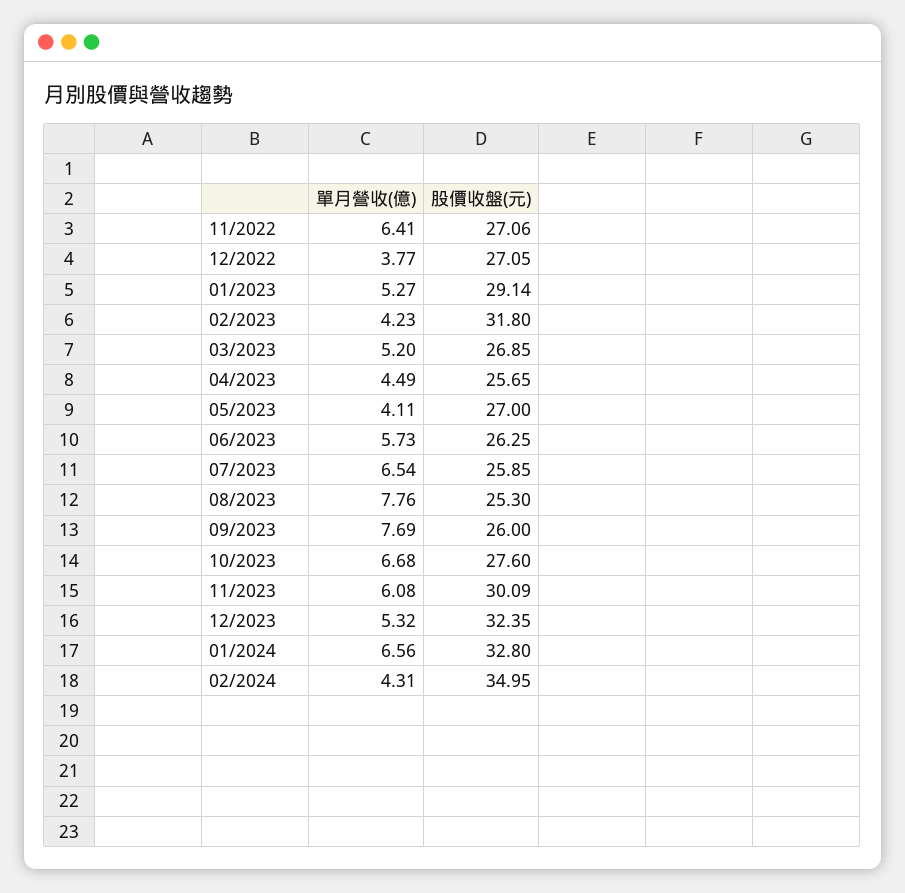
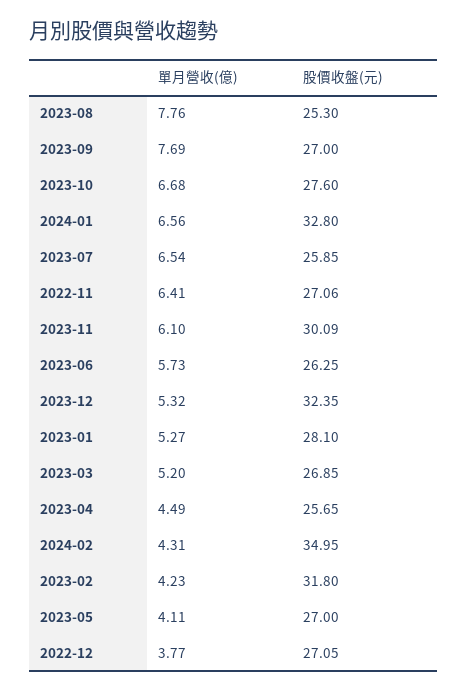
股價收盤(元), 01/2023: 29.14 -> 28.1
股價收盤(元), 09/2023: 26 -> 27
單月營收(億), 11/2023: 6.08 -> 6.1

